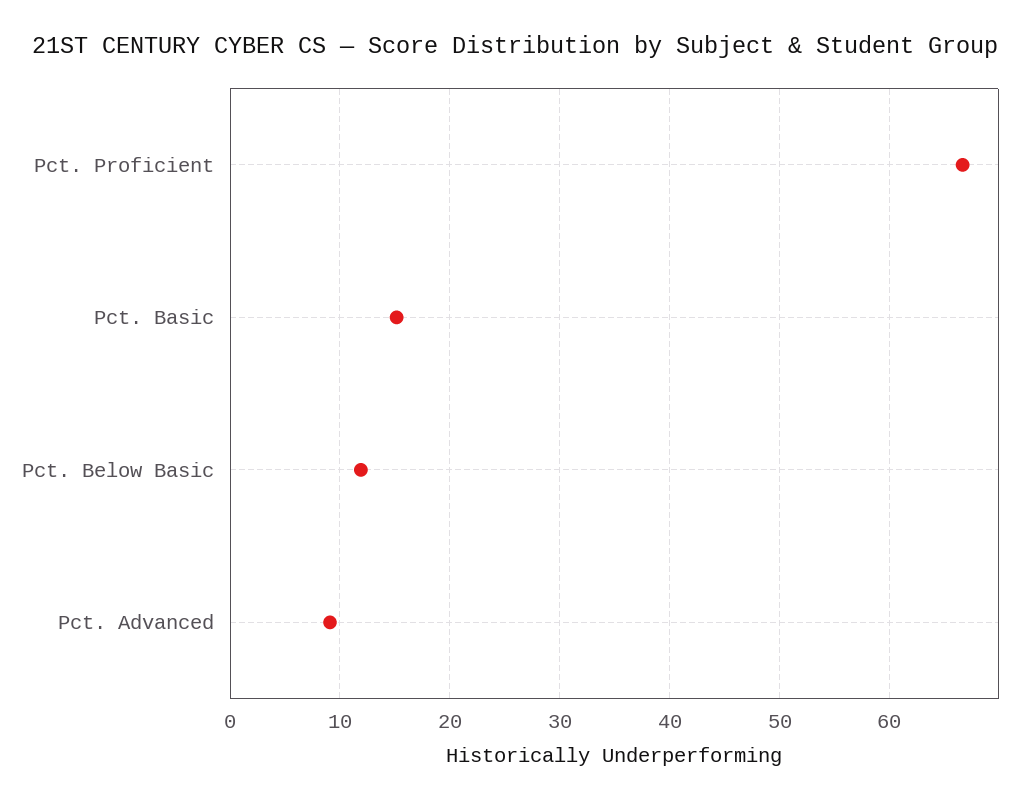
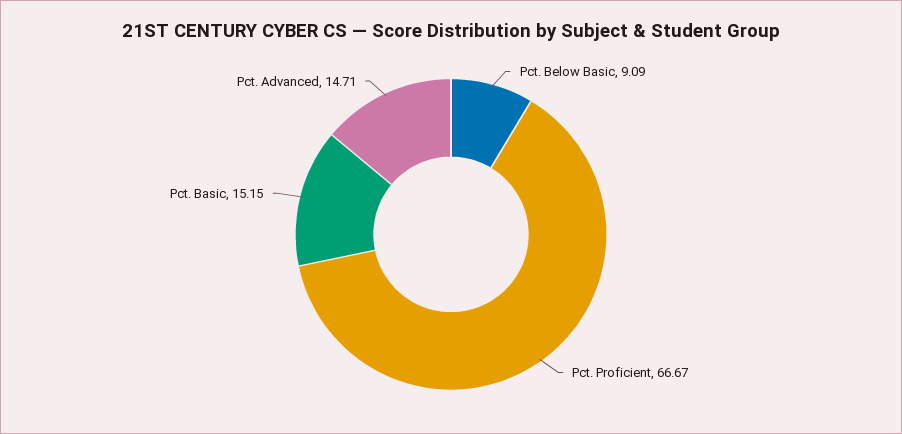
Pct. Below Basic: 12 -> 9.09
Pct. Advanced: 9 -> 14.71

